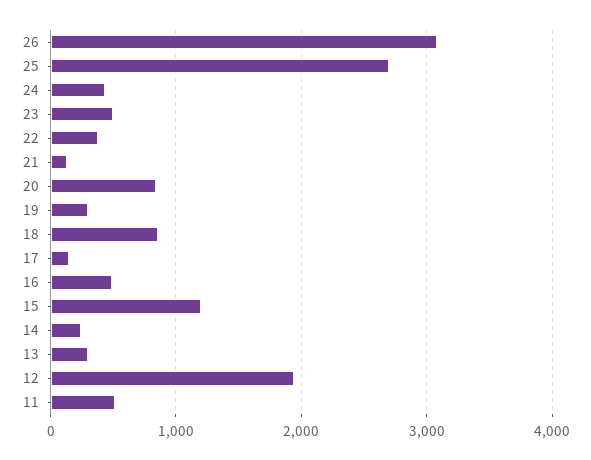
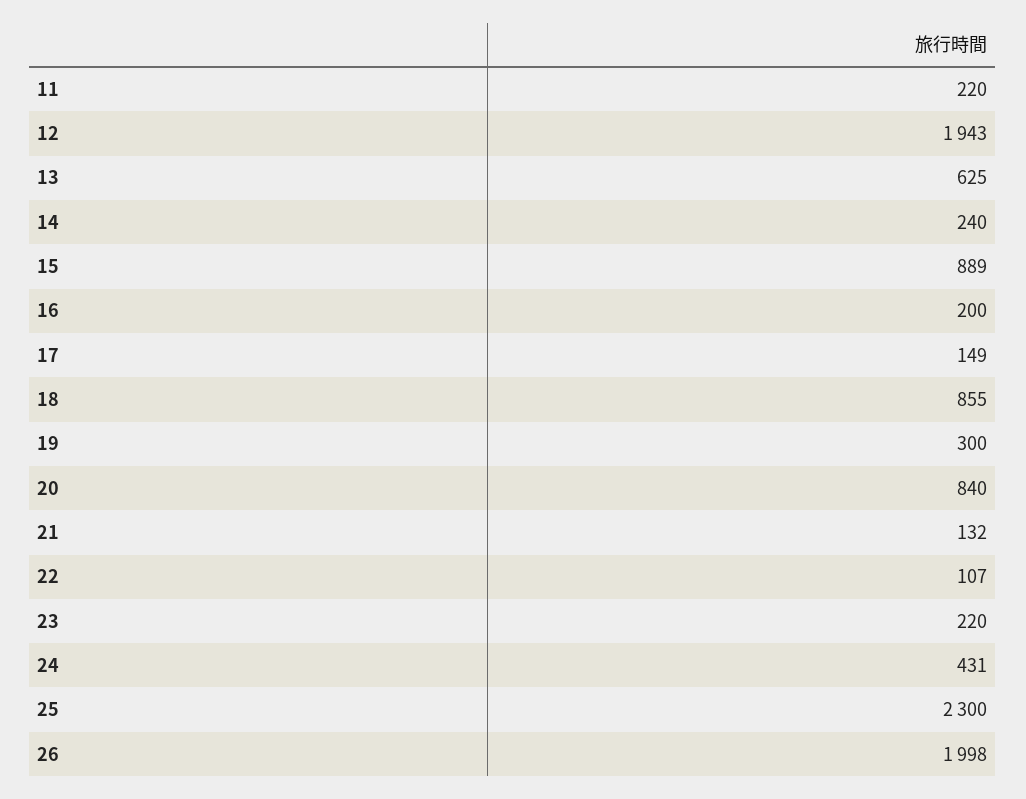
26: 3100 -> 1998
25: 2700 -> 2300
23: 500 -> 220
22: 400 -> 107
16: 500 -> 200
15: 1200 -> 889
13: 300 -> 625
11: 500 -> 220

